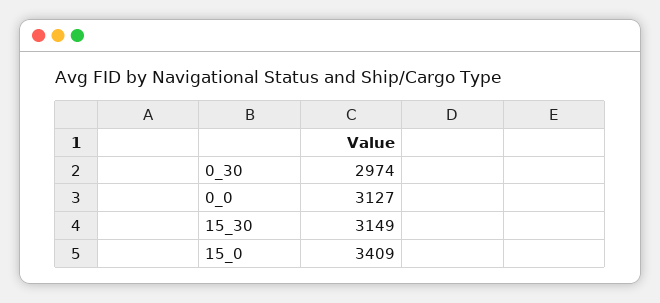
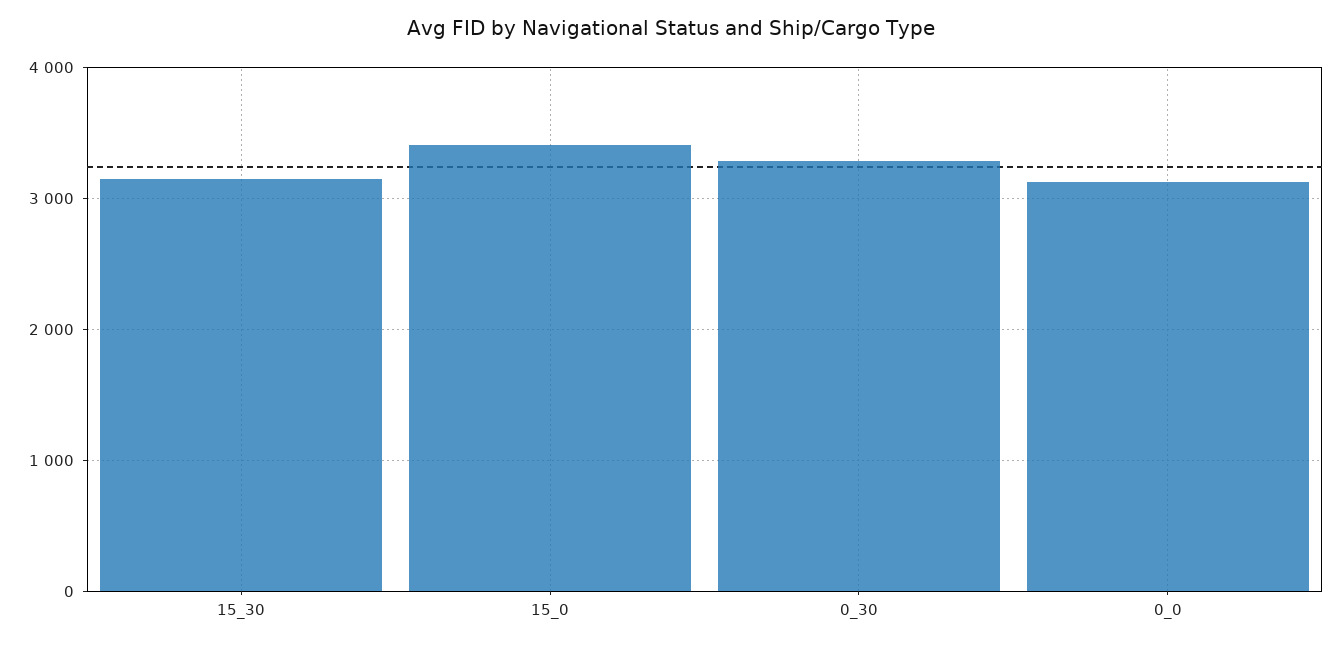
0_30: 2974 -> 3300

